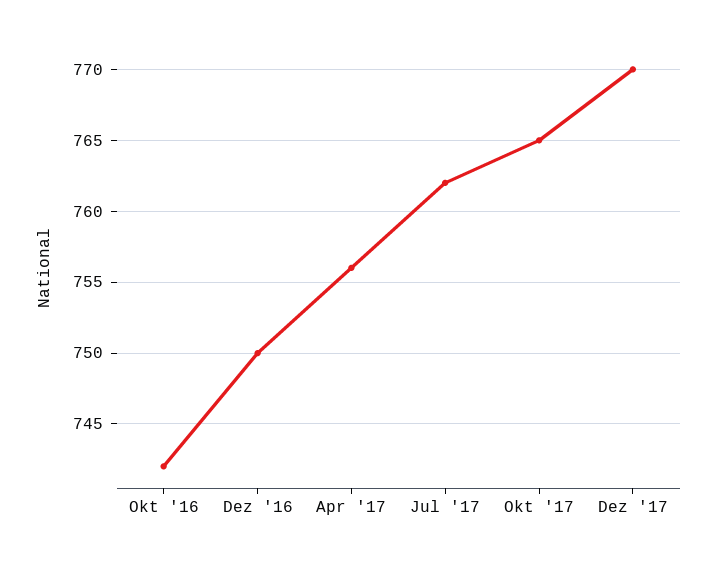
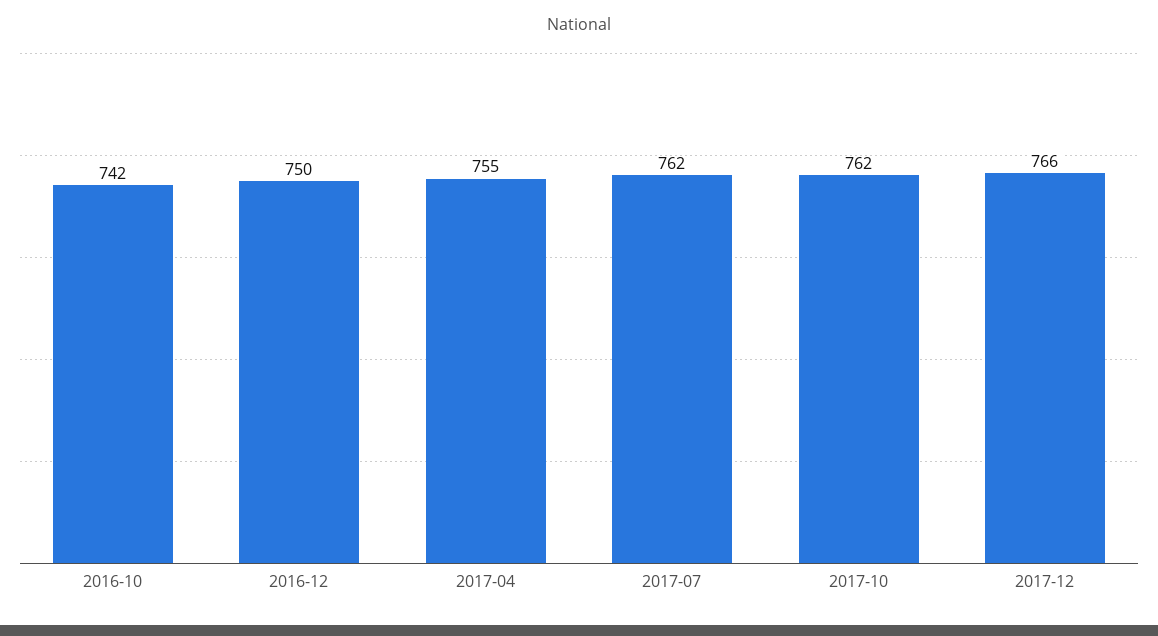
Apr '17: 756 -> 755
Okt '17: 765 -> 762
Dez '17: 770 -> 766

